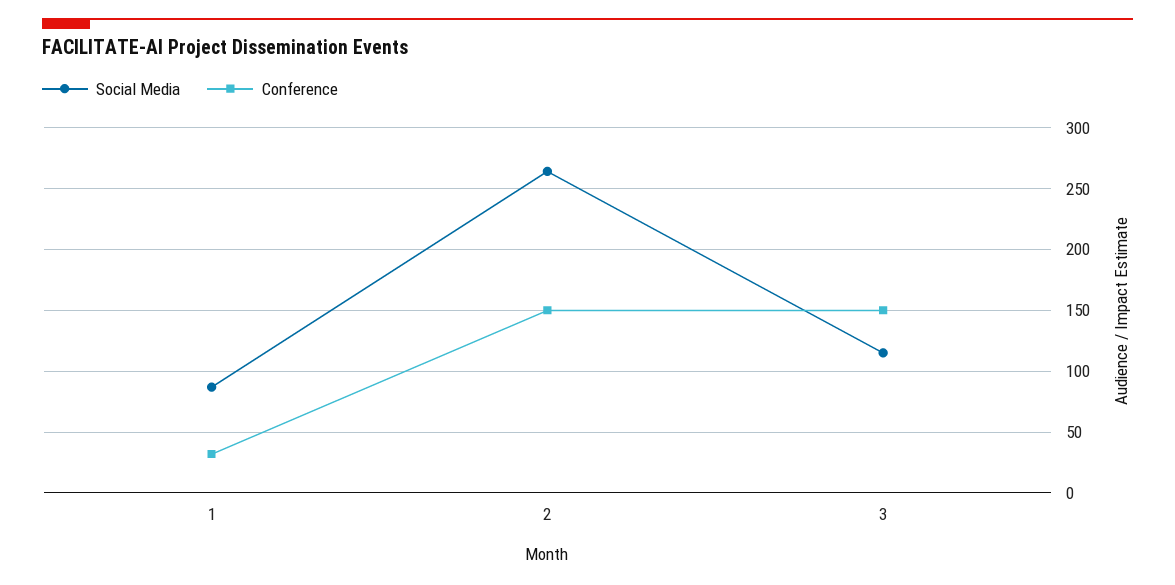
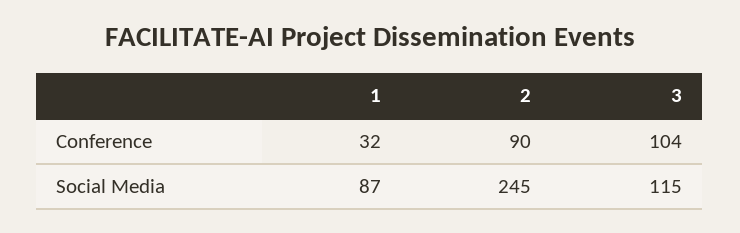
Social Media, 2: 265 -> 245
Conference, 2: 150 -> 90
Conference, 3: 150 -> 104

